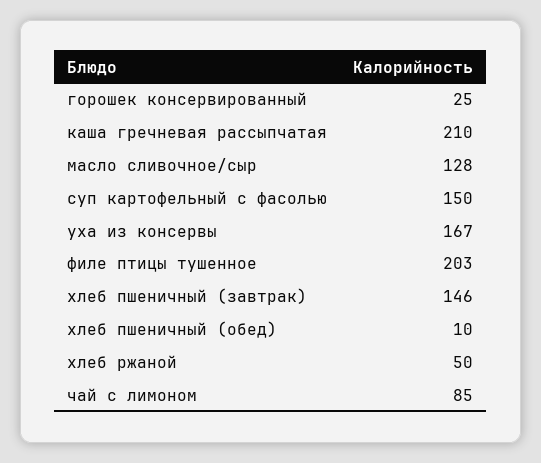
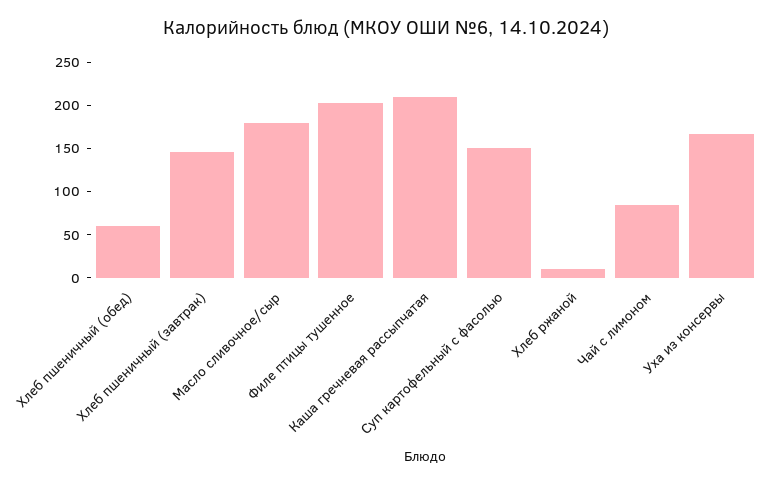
горошек консервированный: 25 -> none
масло сливочное/сыр: 128 -> 180
хлеб пшеничный (обед): 10 -> 60
хлеб ржаной: 50 -> 10

